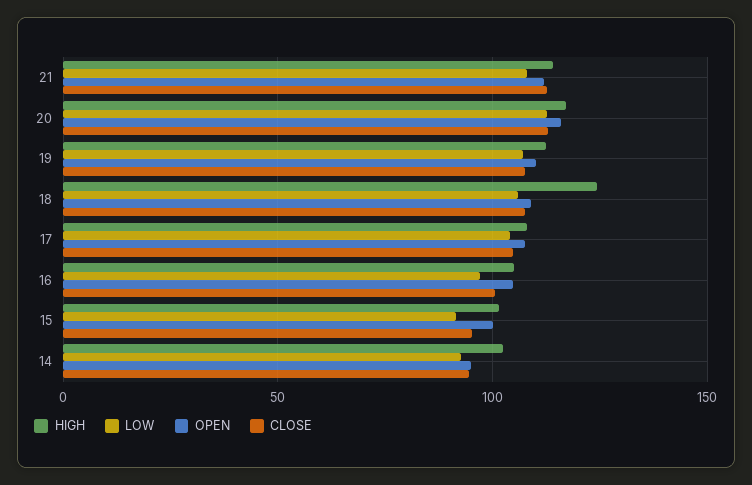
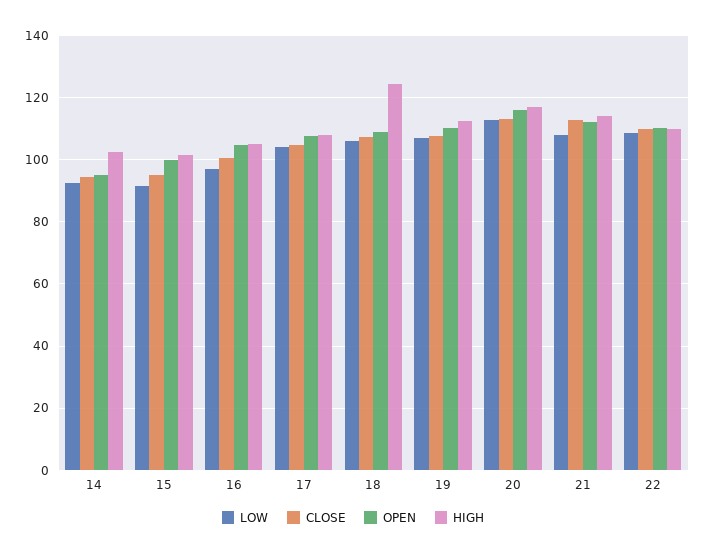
LOW, 22: none -> 108
CLOSE, 22: none -> 110
OPEN, 22: none -> 110
HIGH, 22: none -> 110

